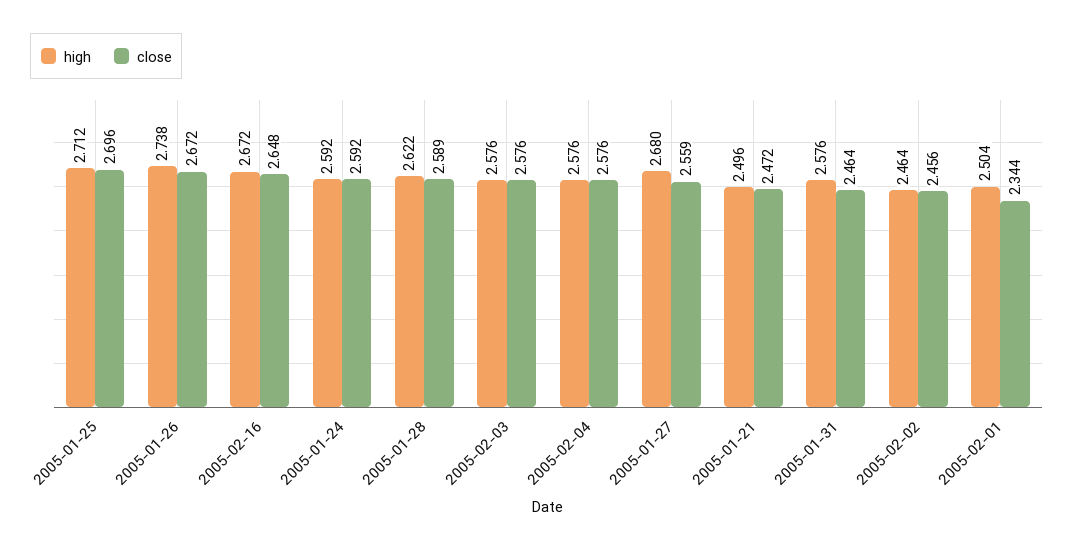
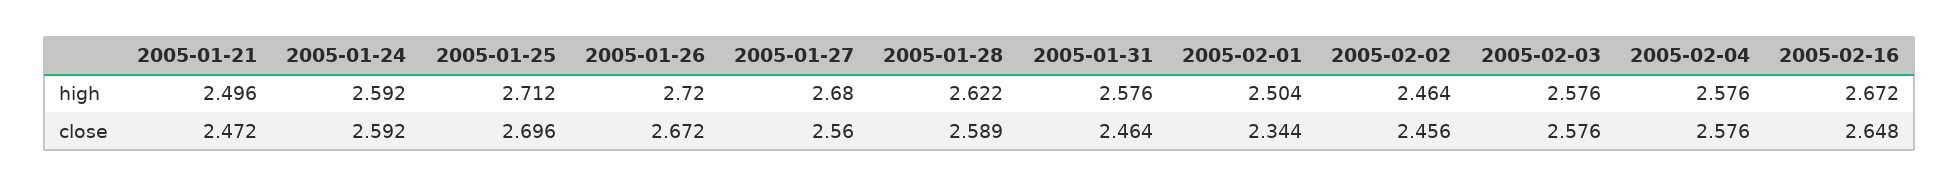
high, 2005-01-26: 2.738 -> 2.72
close, 2005-01-27: 2.559 -> 2.56

